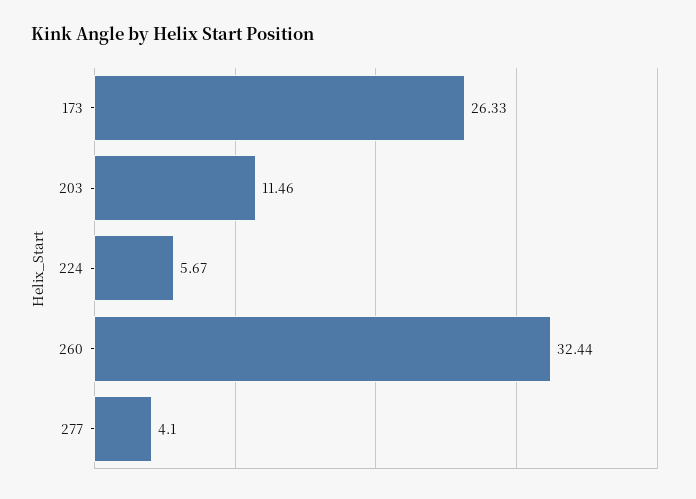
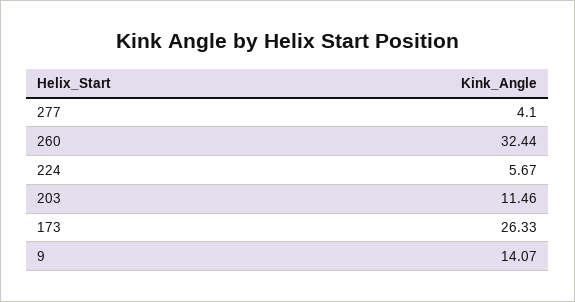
9: none -> 14.07

